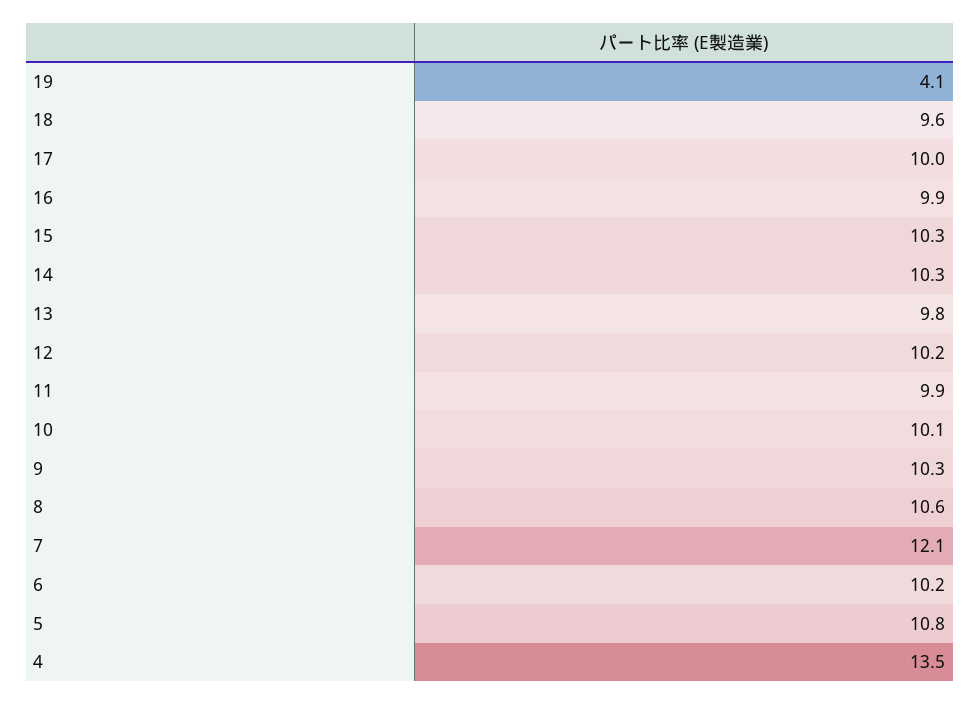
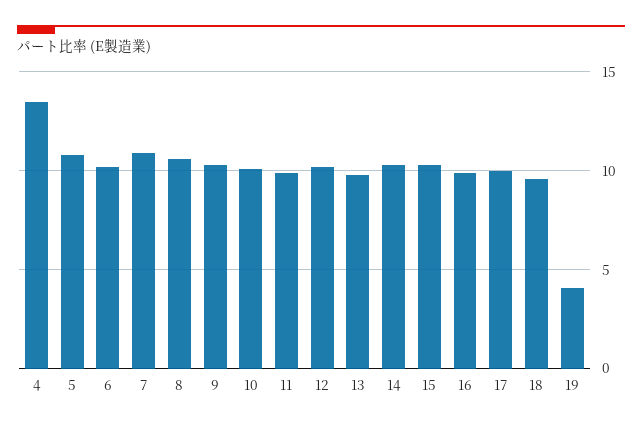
7: 12.1 -> 11

